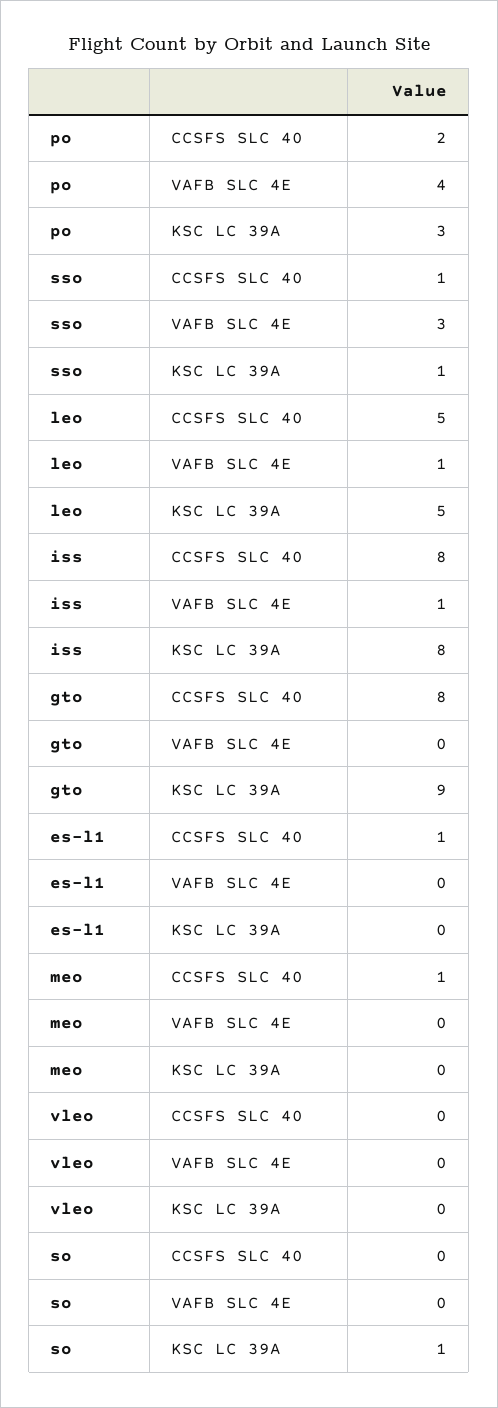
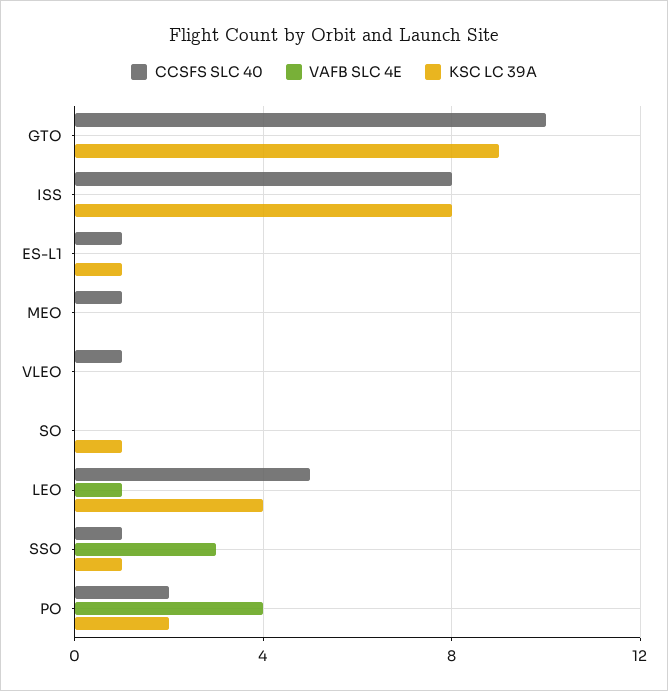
KSC LC 39A, po: 3 -> 2
KSC LC 39A, leo: 5 -> 4
VAFB SLC 4E, iss: 1 -> 0
CCSFS SLC 40, gto: 8 -> 10
KSC LC 39A, es-l1: 0 -> 1
CCSFS SLC 40, vleo: 0 -> 1

